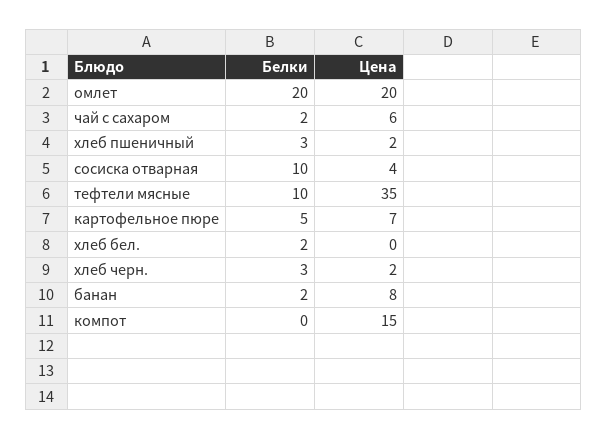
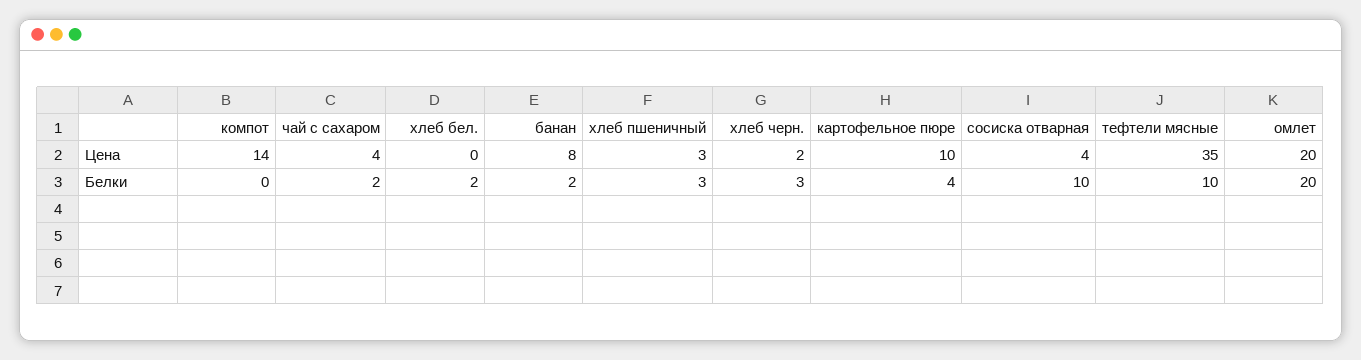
Цена, чай с сахаром: 6 -> 4
Цена, хлеб пшеничный: 2 -> 3
Белки, картофельное пюре: 5 -> 4
Цена, картофельное пюре: 7 -> 10
Цена, компот: 15 -> 14

